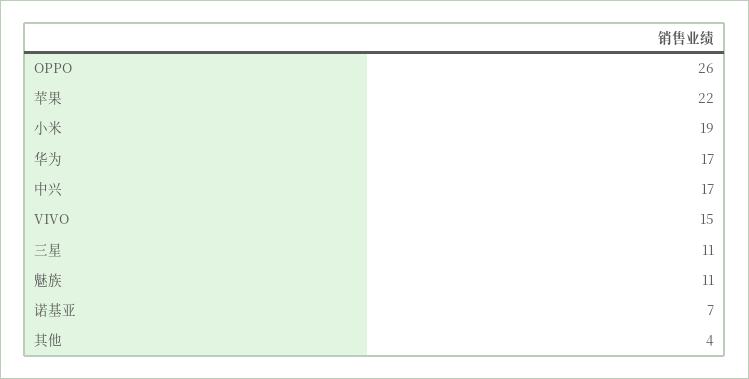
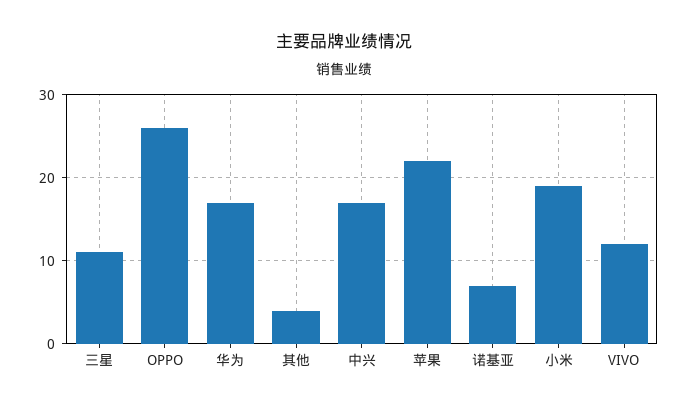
VIVO: 15 -> 12
魅族: 11 -> none

